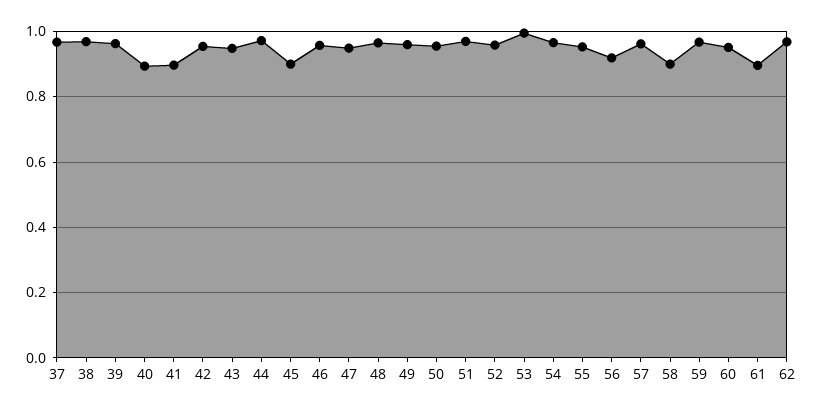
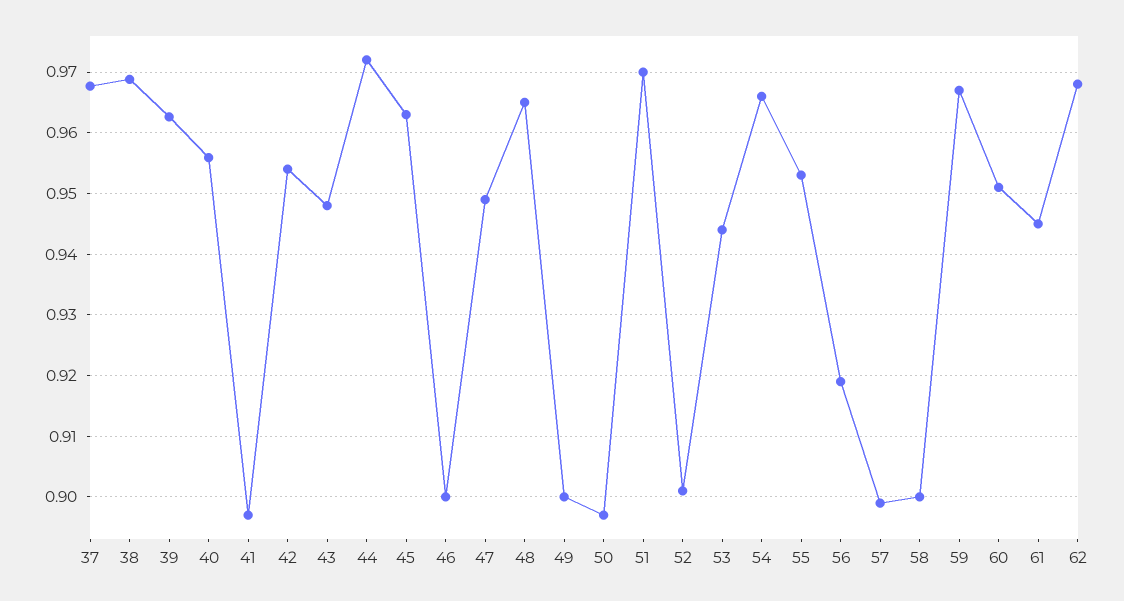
40: 0.9 -> 0.956
45: 0.9 -> 0.963
46: 0.96 -> 0.9
49: 0.96 -> 0.9
50: 0.96 -> 0.897
52: 0.96 -> 0.901
53: 1 -> 0.944
57: 0.96 -> 0.899
61: 0.9 -> 0.945

